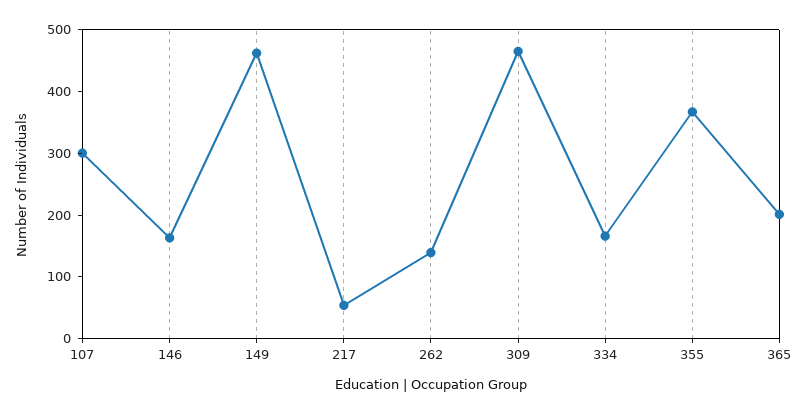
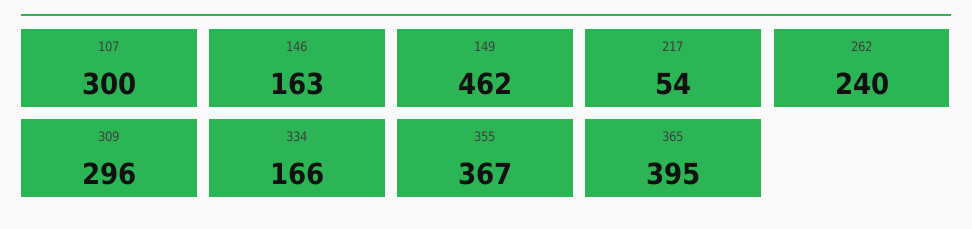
262: 140 -> 240
309: 460 -> 296
365: 200 -> 395

